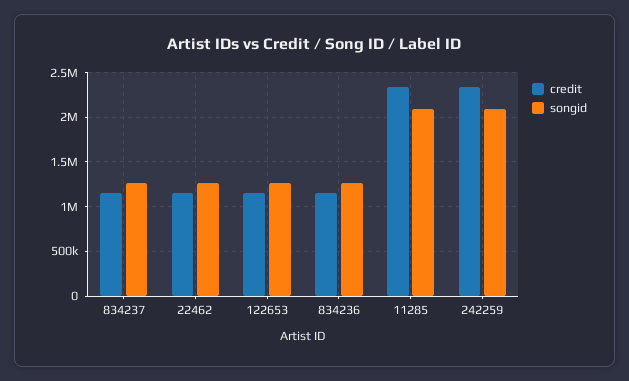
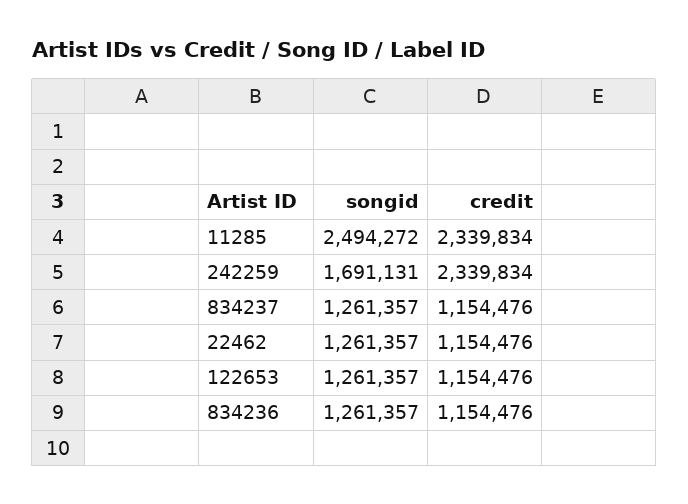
songid, 11285: 2100000 -> 2494272
songid, 242259: 2100000 -> 1691131

